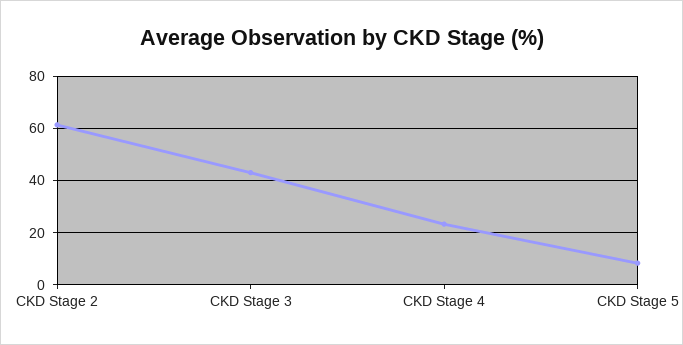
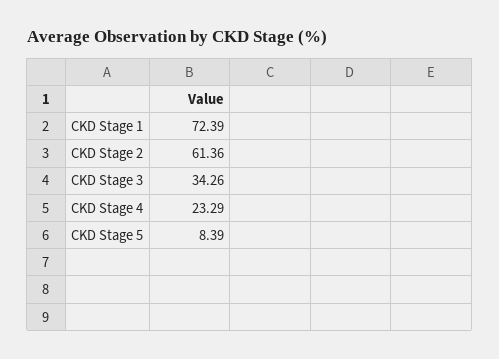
CKD Stage 3: 42.5 -> 34.26
CKD Stage 1: none -> 72.39

